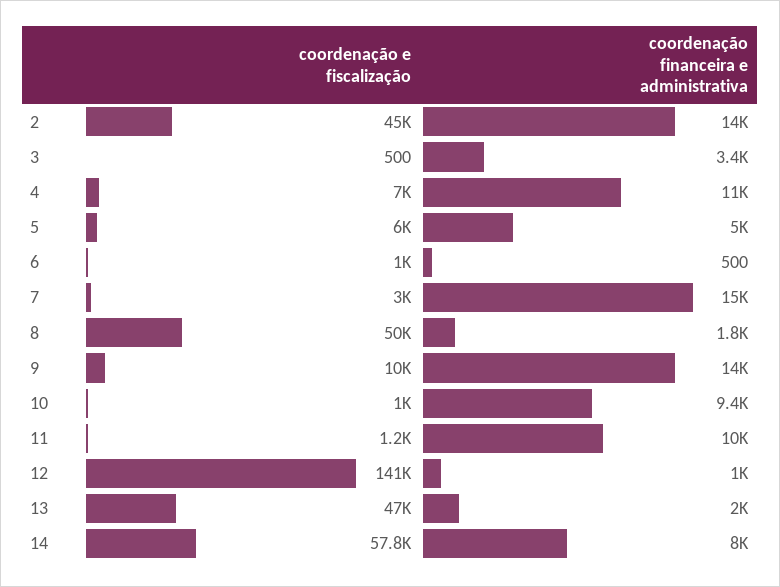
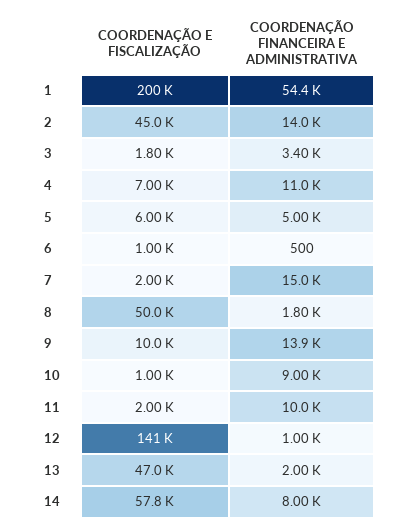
coordenação e fiscalização, 3: 500 -> 1800
coordenação e fiscalização, 7: 3000 -> 2000
coordenação financeira e administrativa, 9: 14000 -> 13900
coordenação financeira e administrativa, 10: 9400 -> 9000
coordenação e fiscalização, 11: 1200 -> 2000
coordenação e fiscalização, 1: none -> 200000
coordenação financeira e administrativa, 1: none -> 54400

